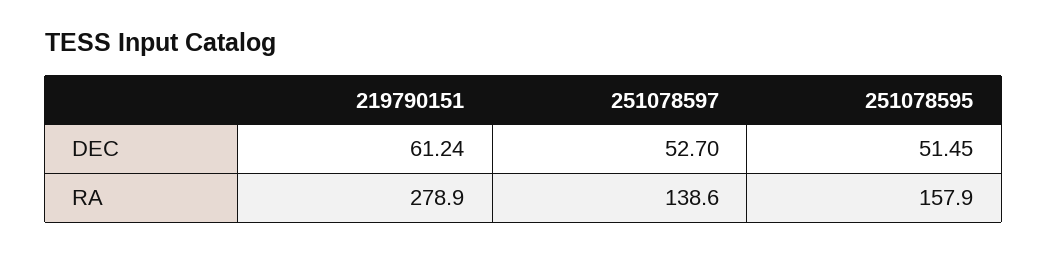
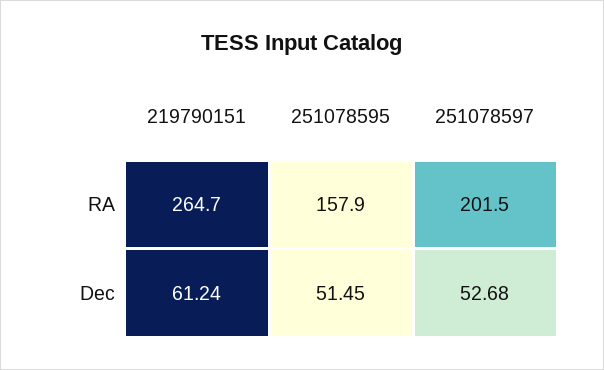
251078597, DEC: 52.7 -> 52.68
219790151, RA: 278.9 -> 264.7
251078597, RA: 138.6 -> 201.5

